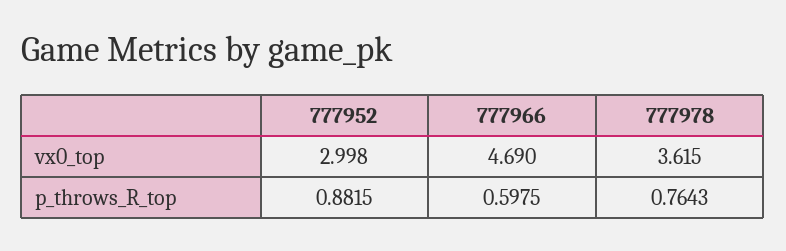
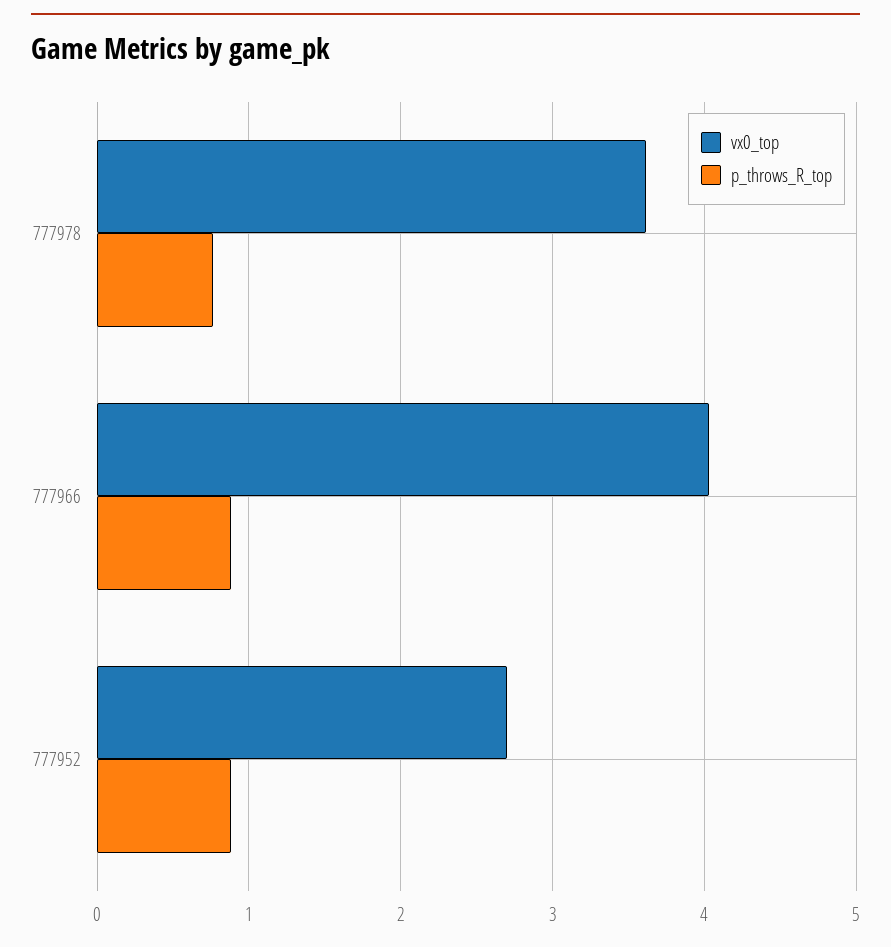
vx0_top, 777952: 2.998 -> 2.7
vx0_top, 777966: 4.69 -> 4
p_throws_R_top, 777966: 0.5975 -> 0.9

